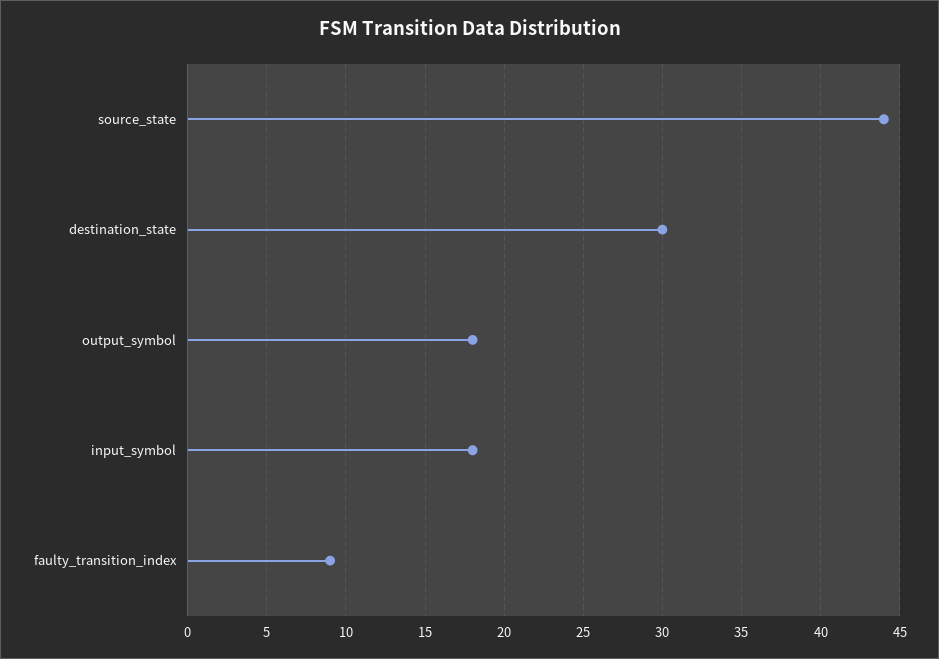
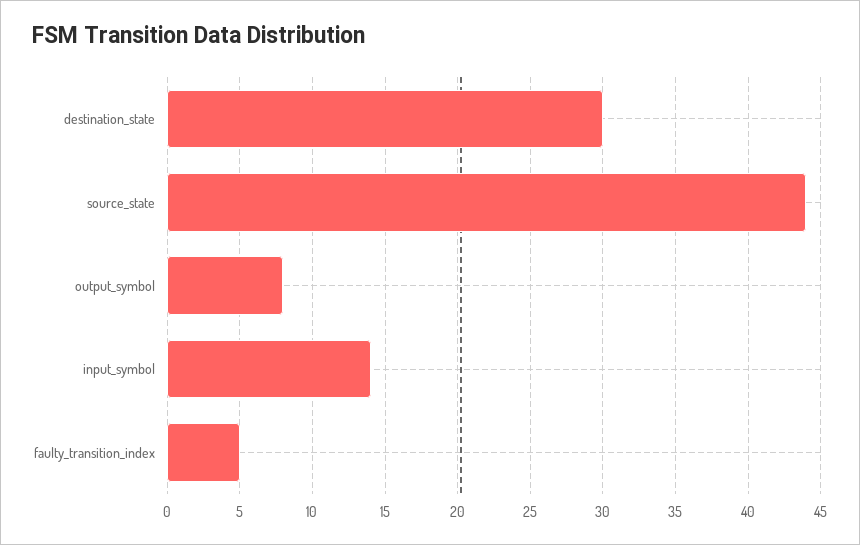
output_symbol: 18 -> 8
input_symbol: 18 -> 14
faulty_transition_index: 9 -> 5

